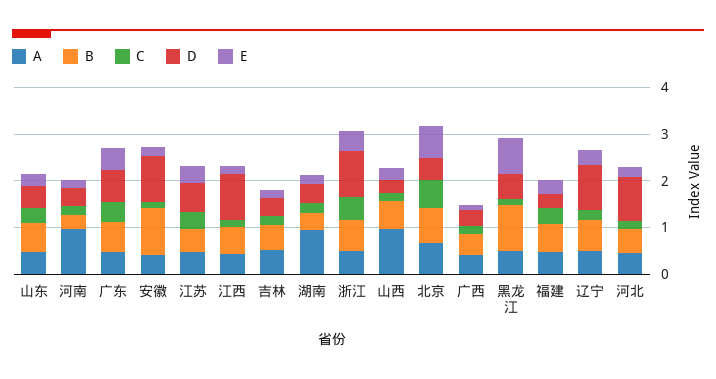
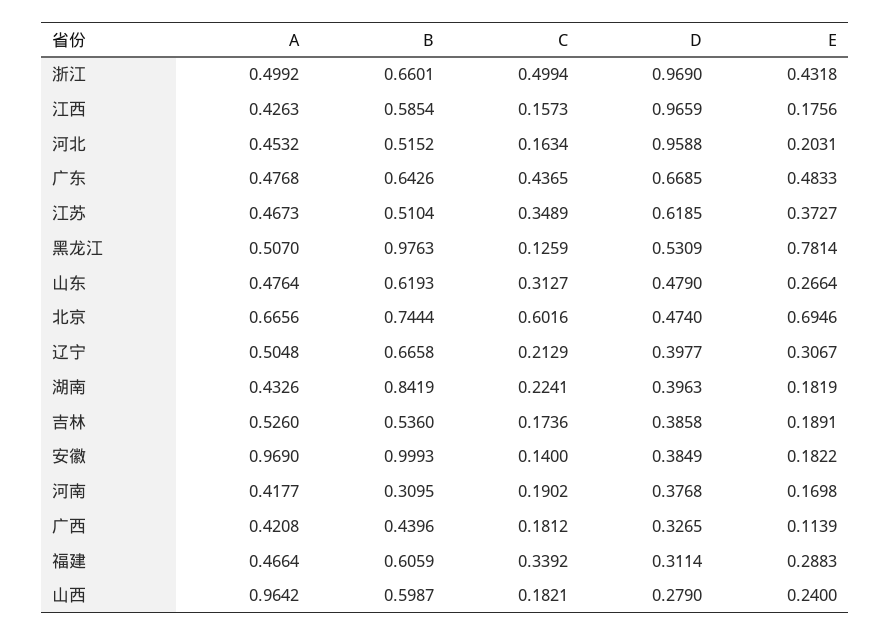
A, 河南: 1 -> 0.4177
A, 安徽: 0.4 -> 0.969
D, 安徽: 1 -> 0.3849
A, 湖南: 1 -> 0.4326
B, 湖南: 0.4 -> 0.8419
D, 辽宁: 1 -> 0.3977

